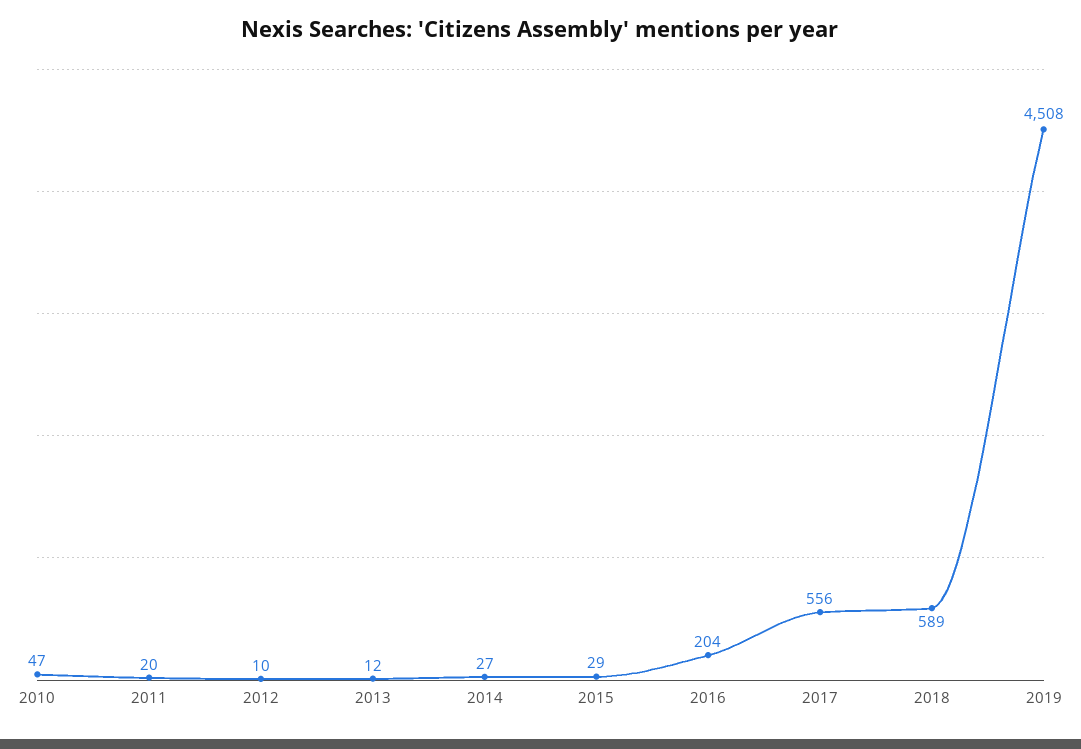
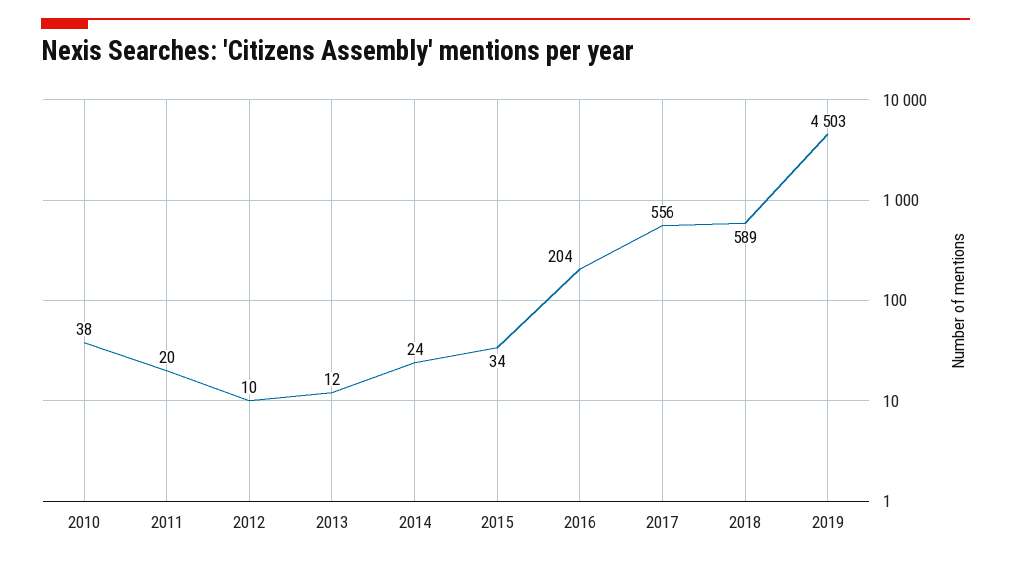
2010: 47 -> 38
2014: 27 -> 24
2015: 29 -> 34
2019: 4508 -> 4503

